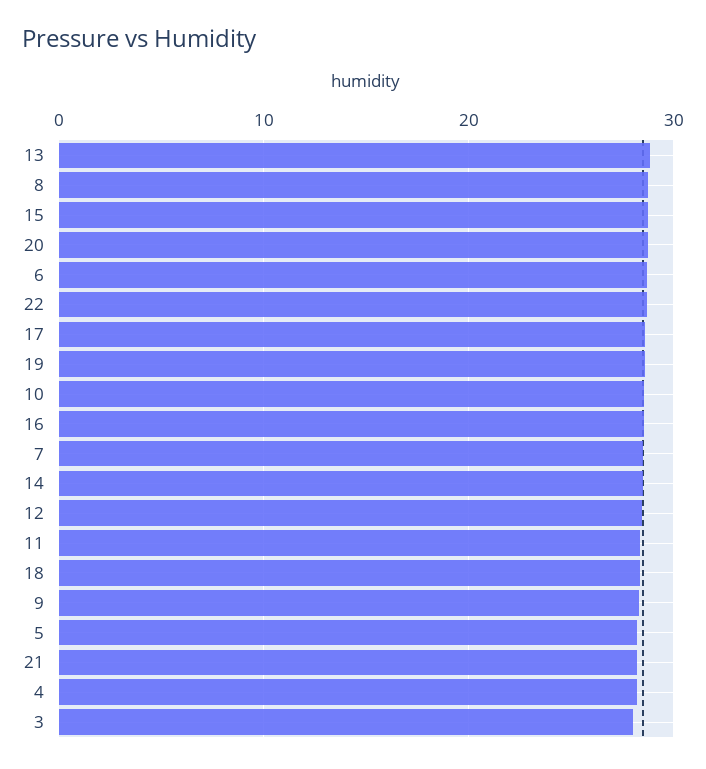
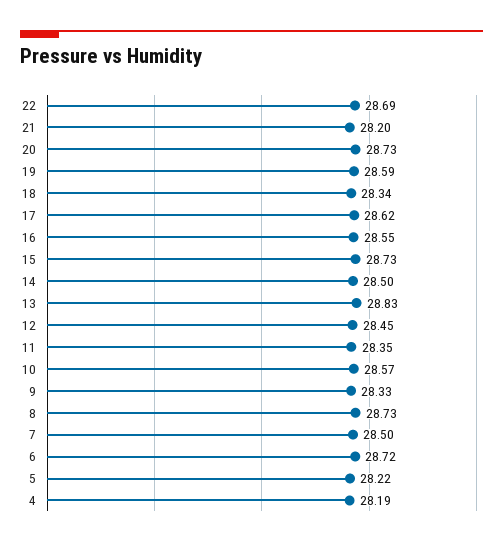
3: 28 -> none

